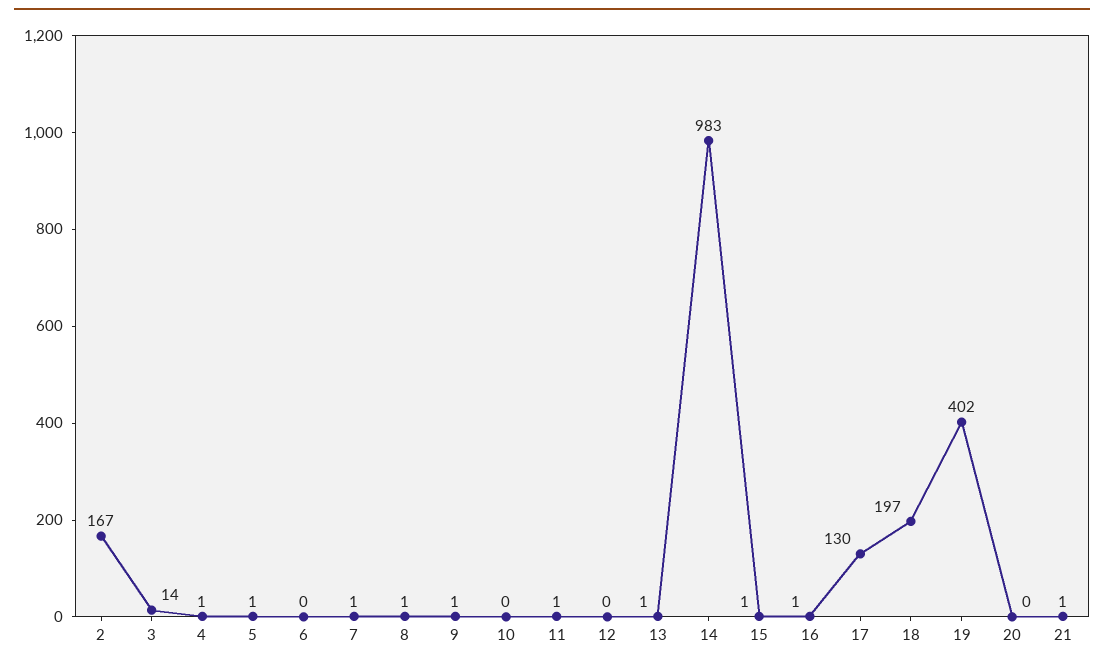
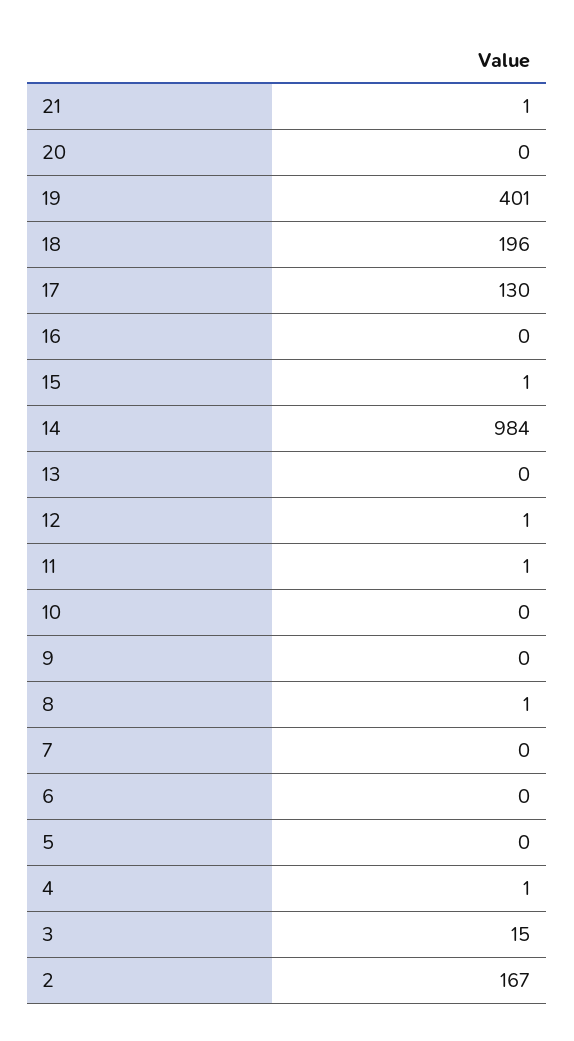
3: 14 -> 15
5: 1 -> 0
7: 1 -> 0
9: 1 -> 0
12: 0 -> 1
13: 1 -> 0
14: 983 -> 984
16: 1 -> 0
18: 197 -> 196
19: 402 -> 401

